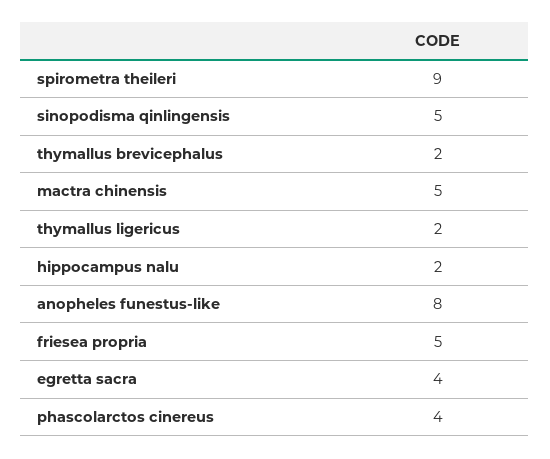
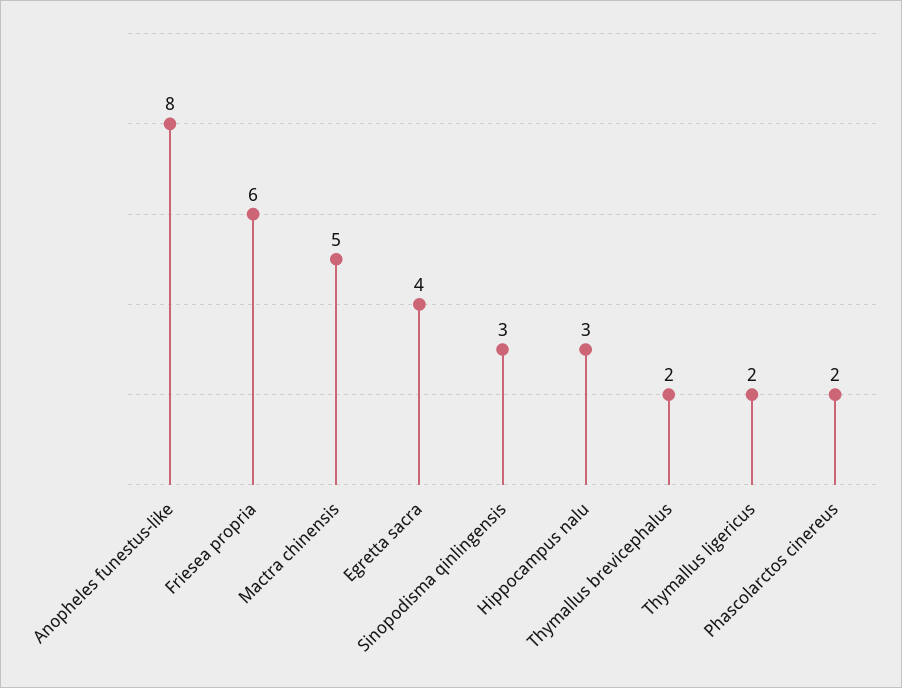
spirometra theileri: 9 -> none
sinopodisma qinlingensis: 5 -> 3
hippocampus nalu: 2 -> 3
friesea propria: 5 -> 6
phascolarctos cinereus: 4 -> 2

